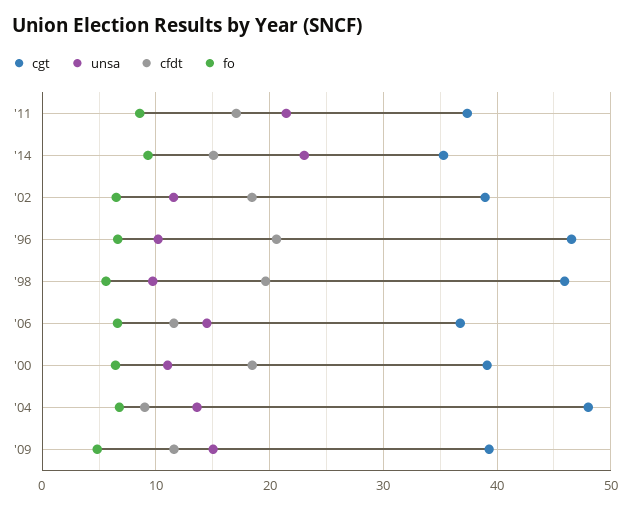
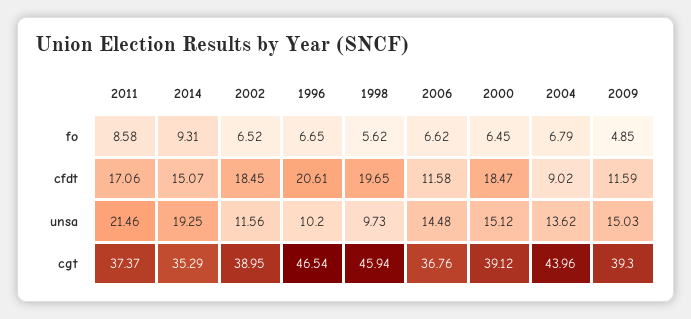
unsa, '14: 23 -> 19.25
unsa, '00: 11 -> 15.12
cgt, '04: 48 -> 43.96

